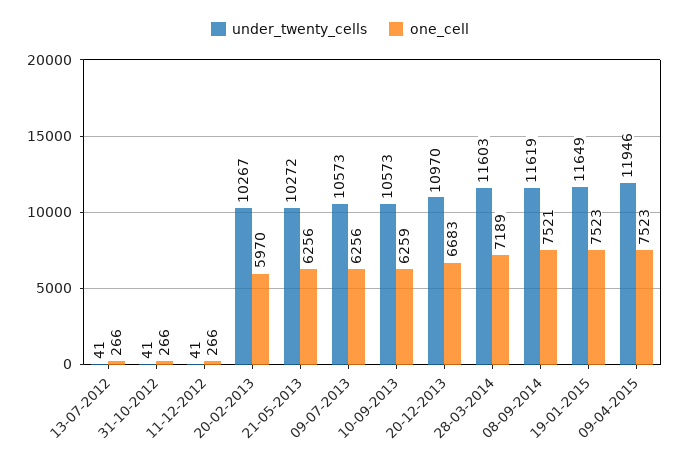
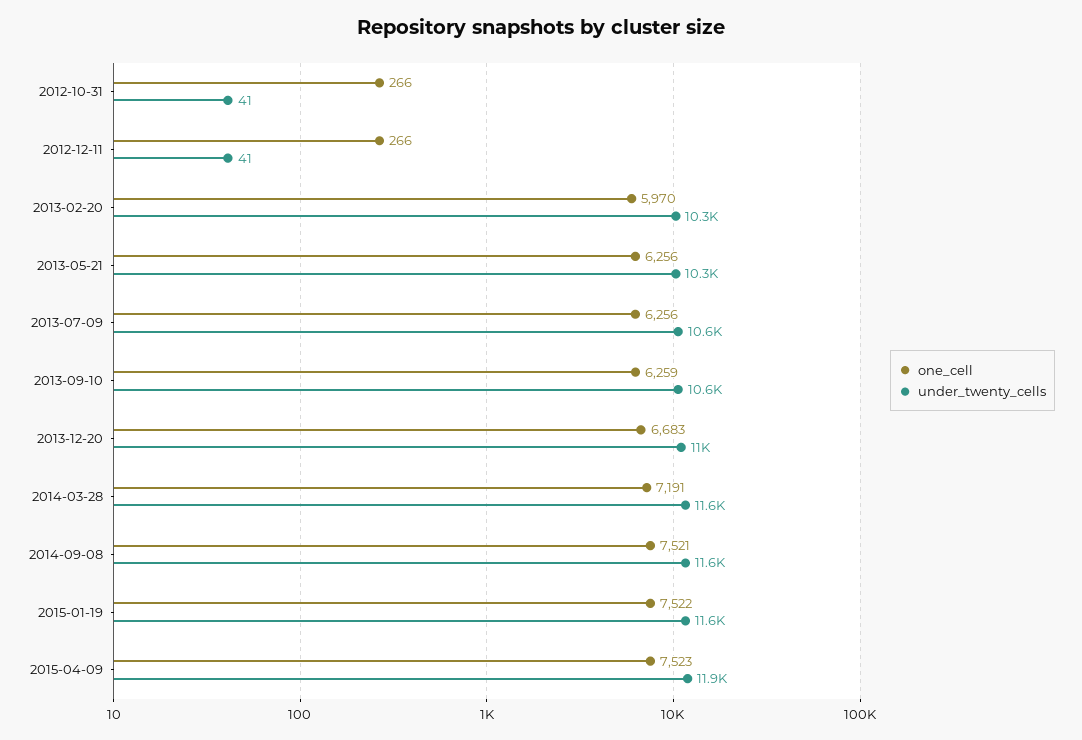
under_twenty_cells, 13-07-2012: 41 -> none
one_cell, 13-07-2012: 266 -> none
one_cell, 28-03-2014: 7189 -> 7191
one_cell, 19-01-2015: 7523 -> 7522

